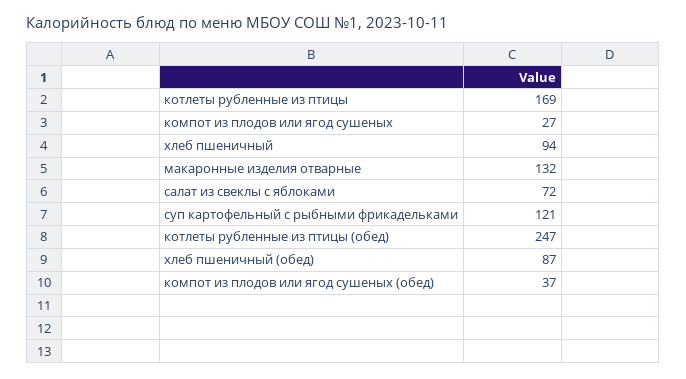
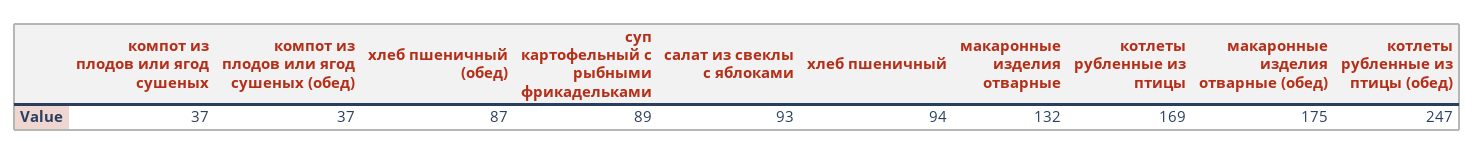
компот из плодов или ягод сушеных: 27 -> 37
салат из свеклы с яблоками: 72 -> 93
суп картофельный с рыбными фрикадельками: 121 -> 89
макаронные изделия отварные (обед): none -> 175

